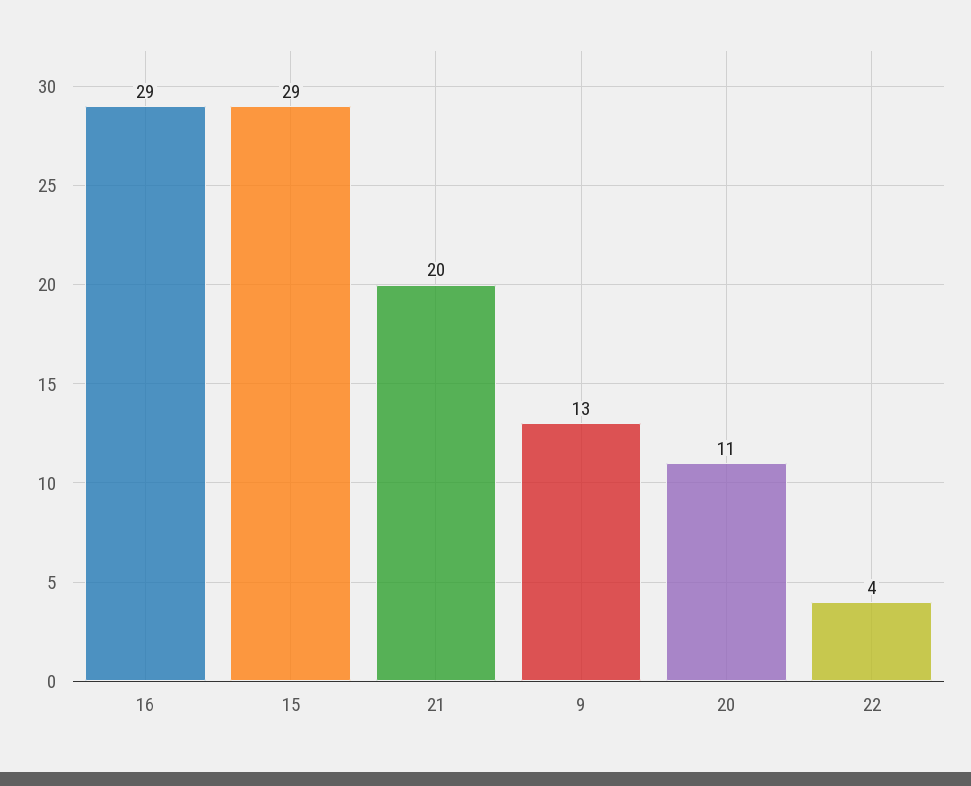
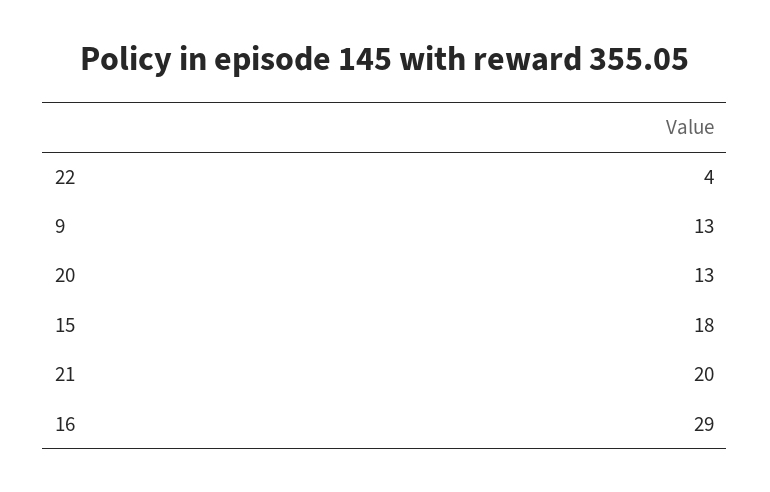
15: 29 -> 18
20: 11 -> 13

